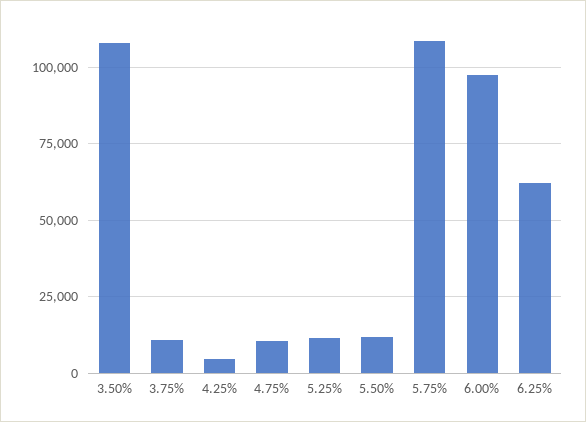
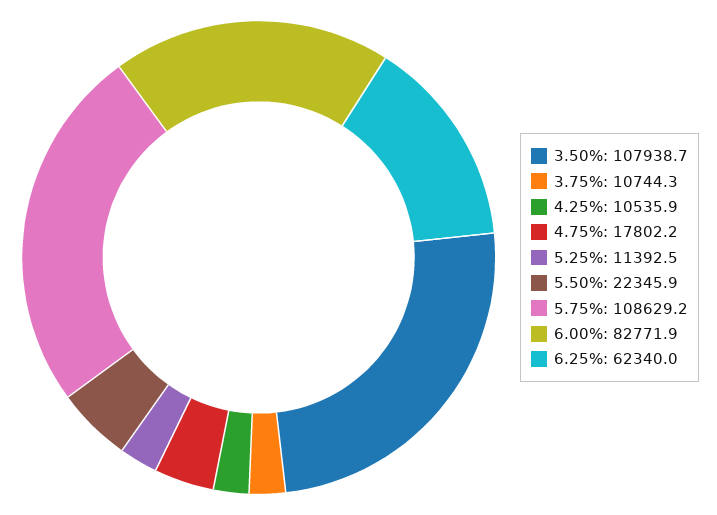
4.25%: 5000 -> 10535.9
4.75%: 10000 -> 17802.2
5.50%: 12500 -> 22345.9
6.00%: 97500 -> 82771.9

